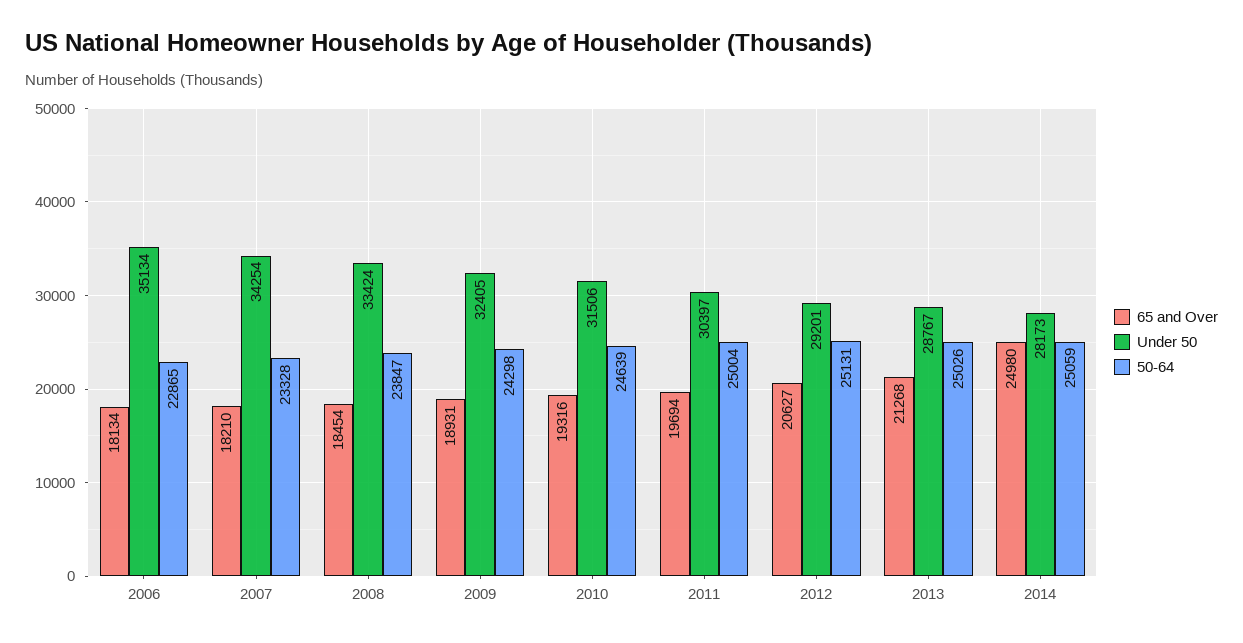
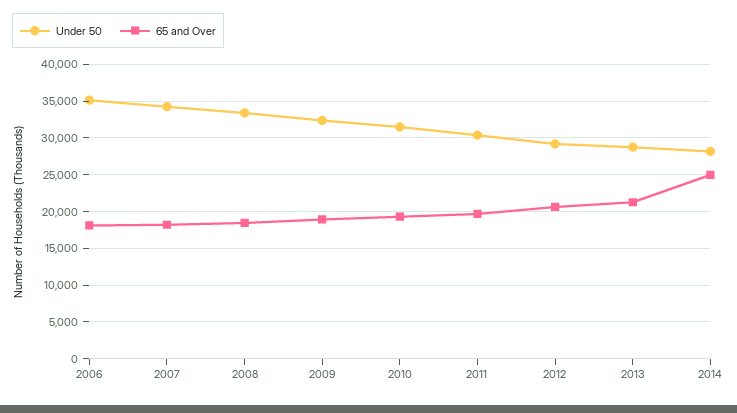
50-64, 2006: 22865 -> none
50-64, 2007: 23328 -> none
50-64, 2008: 23847 -> none
50-64, 2009: 24298 -> none
50-64, 2010: 24639 -> none
50-64, 2011: 25004 -> none
50-64, 2012: 25131 -> none
50-64, 2013: 25026 -> none
50-64, 2014: 25059 -> none

